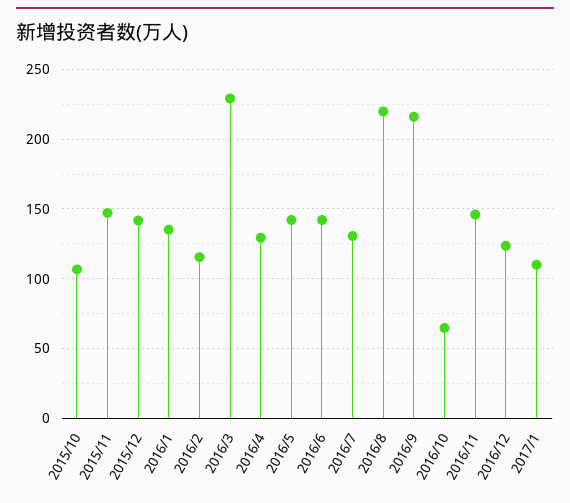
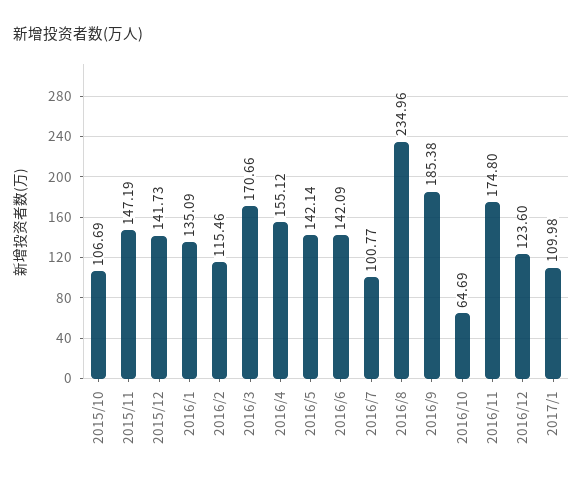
2016/3: 230 -> 170.66
2016/4: 130 -> 155.12
2016/7: 130 -> 100.77
2016/8: 220 -> 234.96
2016/9: 215 -> 185.38
2016/11: 145 -> 174.8

